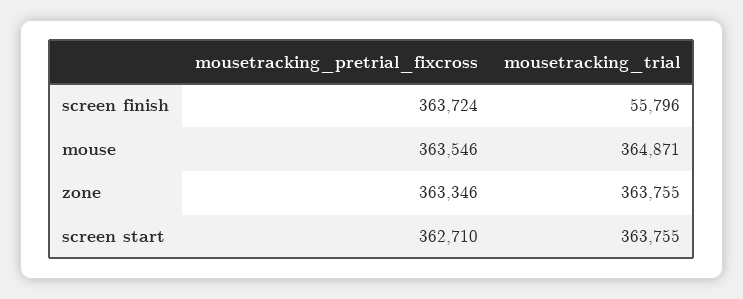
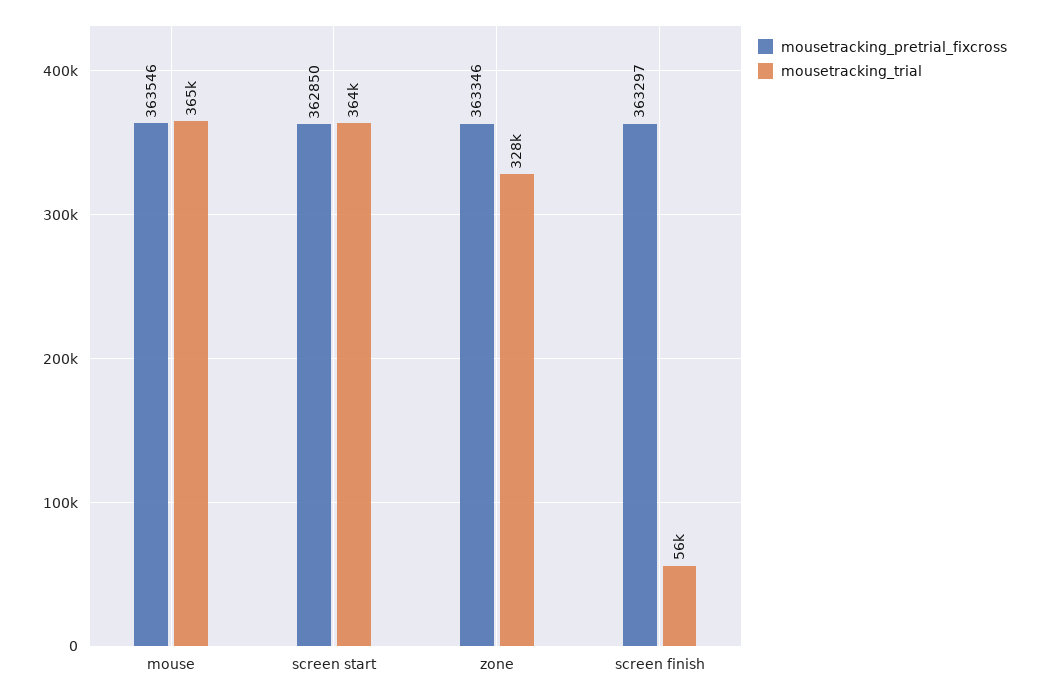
mousetracking_pretrial_fixcross, screen finish: 363724 -> 363297
mousetracking_trial, zone: 363755 -> 328000
mousetracking_pretrial_fixcross, screen start: 362710 -> 362850

